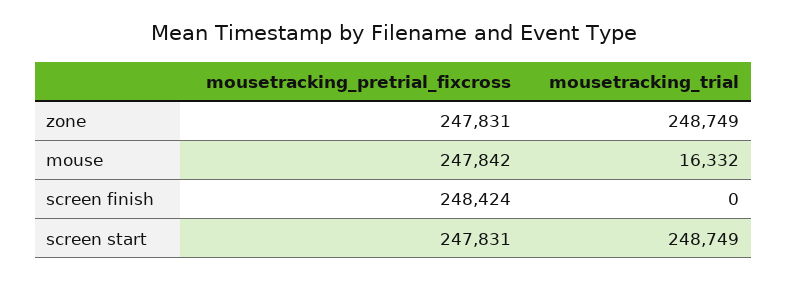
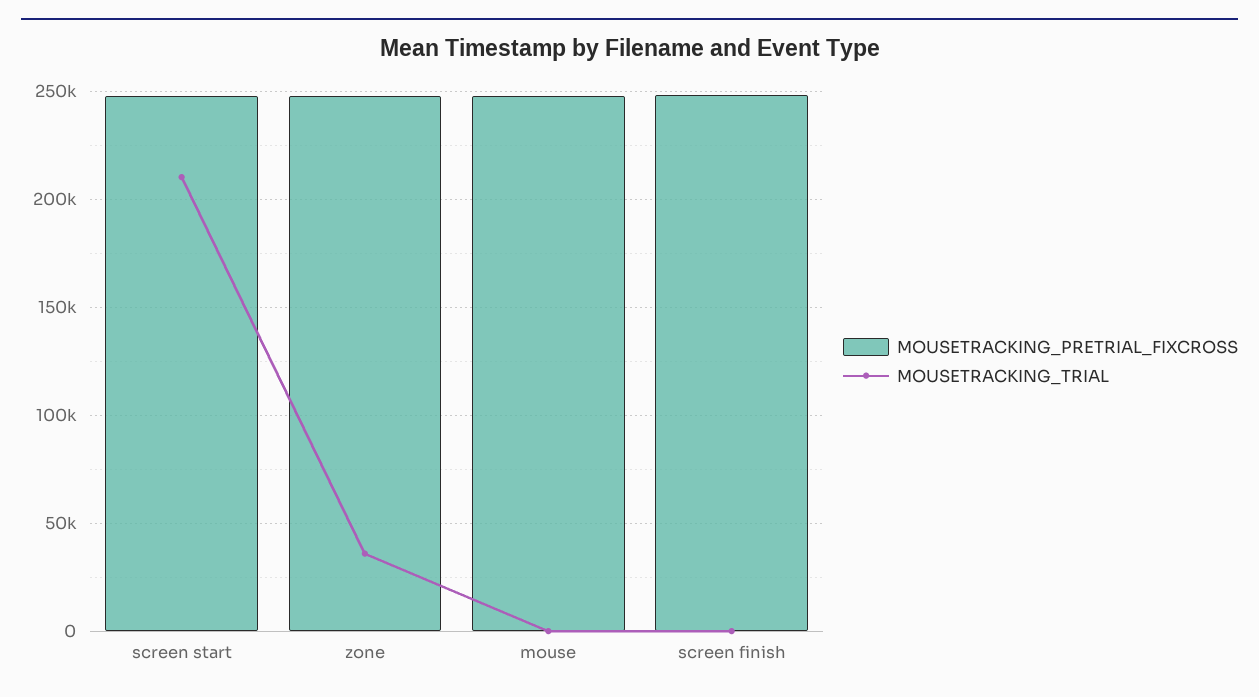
mousetracking_trial, zone: 248749 -> 35000
mousetracking_trial, mouse: 16332 -> 0
mousetracking_trial, screen start: 248749 -> 210000

